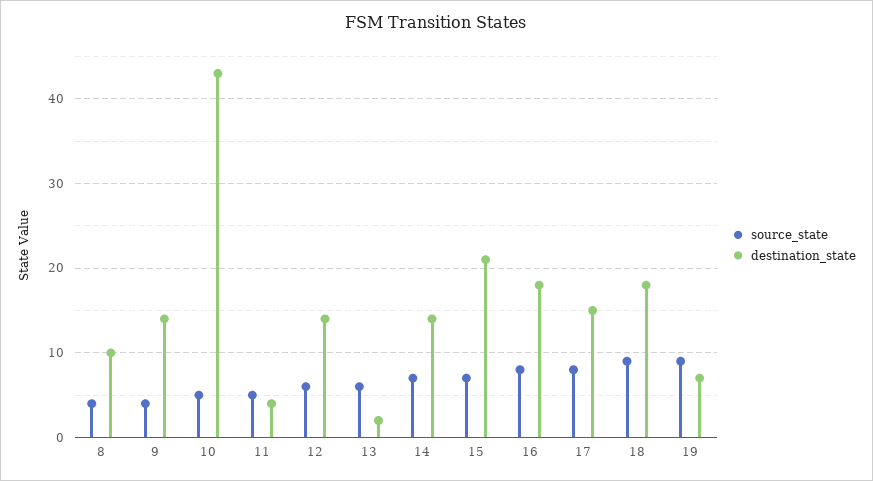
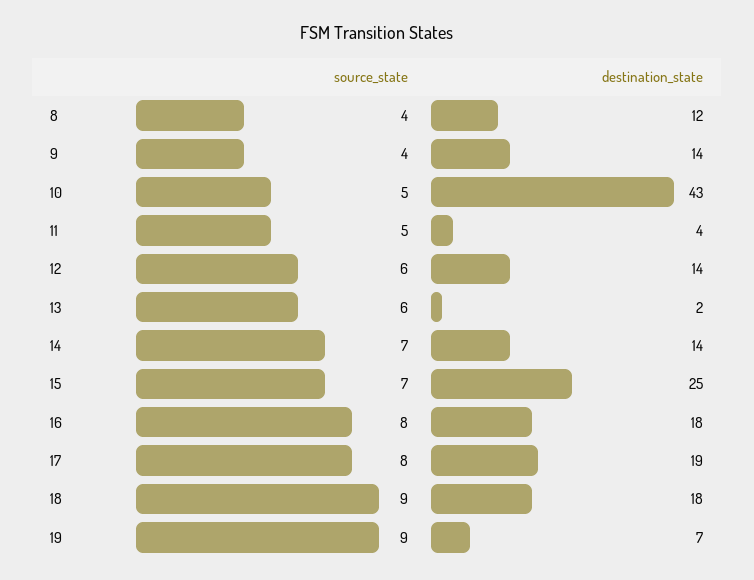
destination_state, 8: 10 -> 12
destination_state, 15: 21 -> 25
destination_state, 17: 15 -> 19

